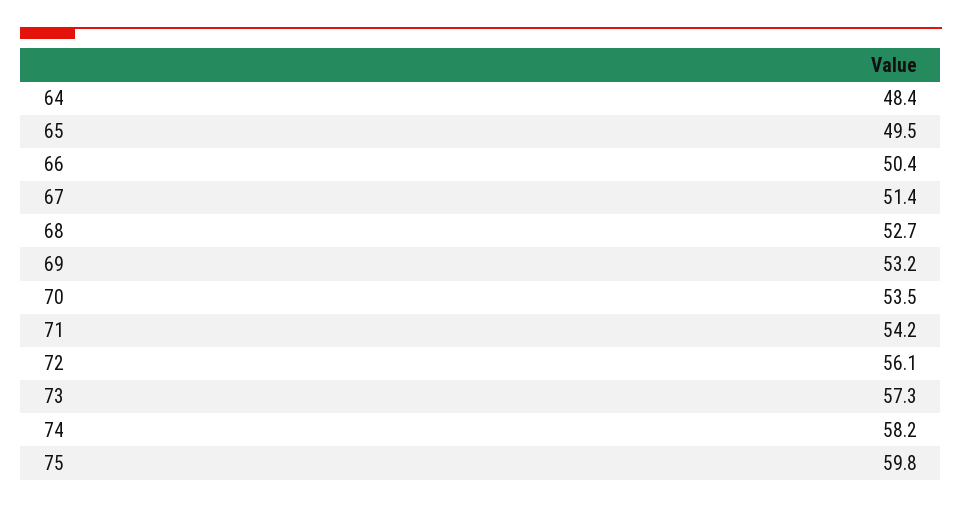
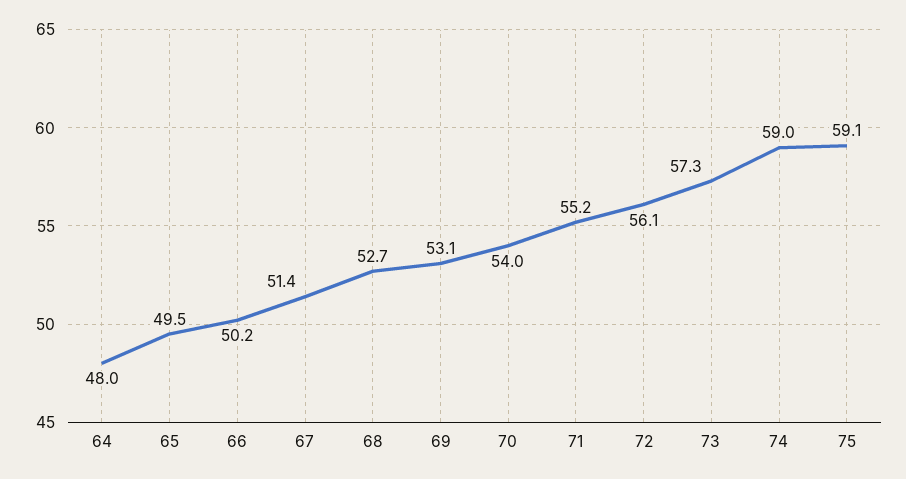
64: 48.4 -> 48
66: 50.4 -> 50.2
69: 53.2 -> 53.1
70: 53.5 -> 54
71: 54.2 -> 55.2
74: 58.2 -> 59
75: 59.8 -> 59.1

